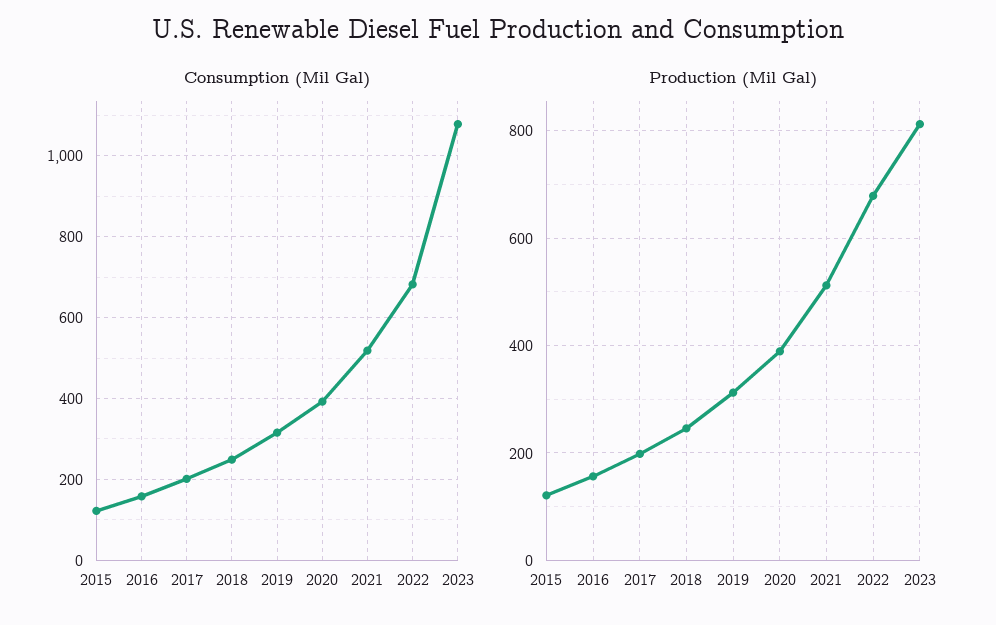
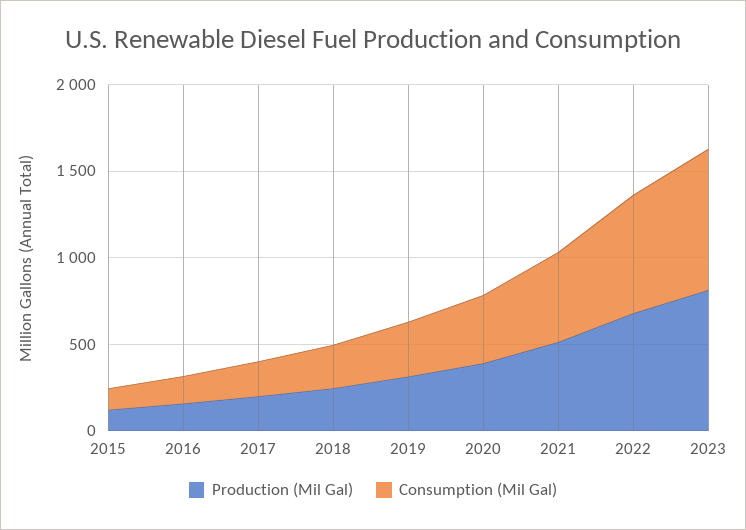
Consumption (Mil Gal), 2023: 1080 -> 800

